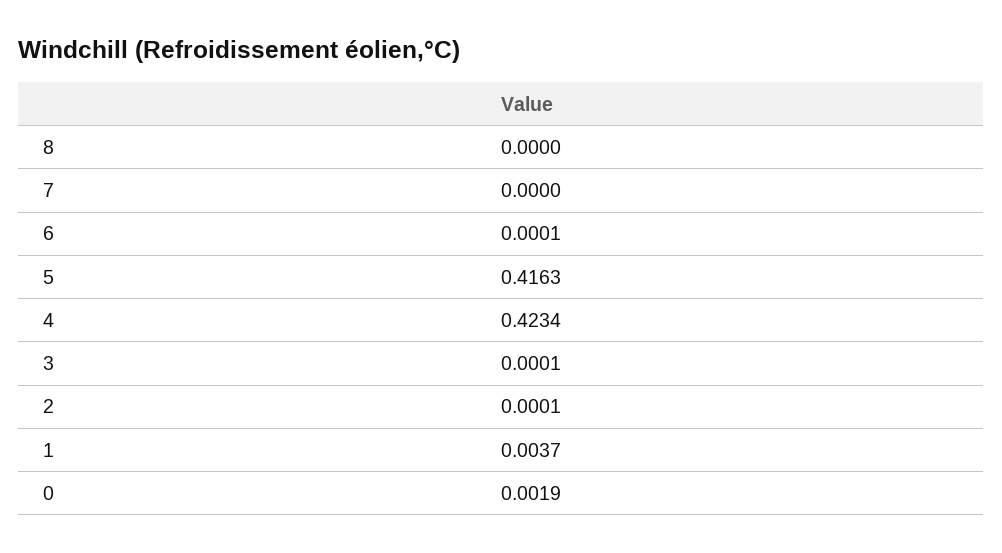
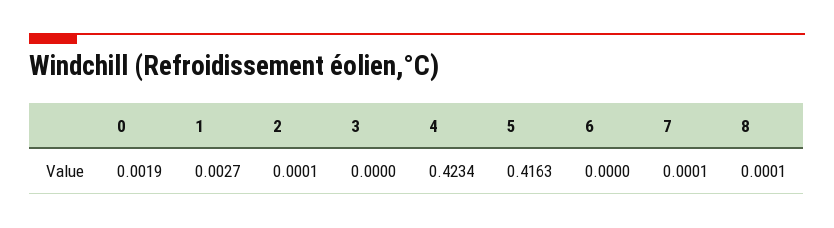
8: 0 -> 0.0001
7: 0 -> 0.0001
6: 0.0001 -> 0
3: 0.0001 -> 0
1: 0.0037 -> 0.0027

